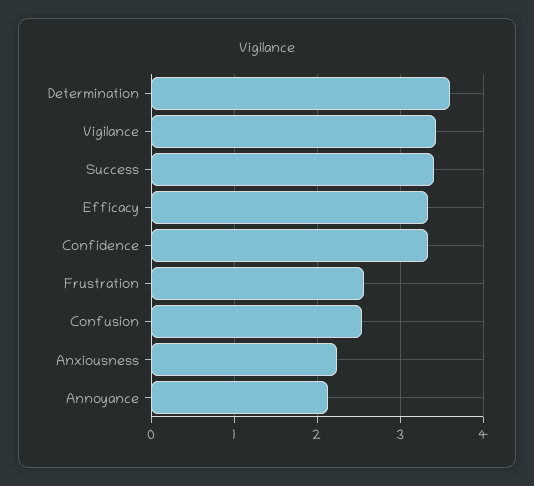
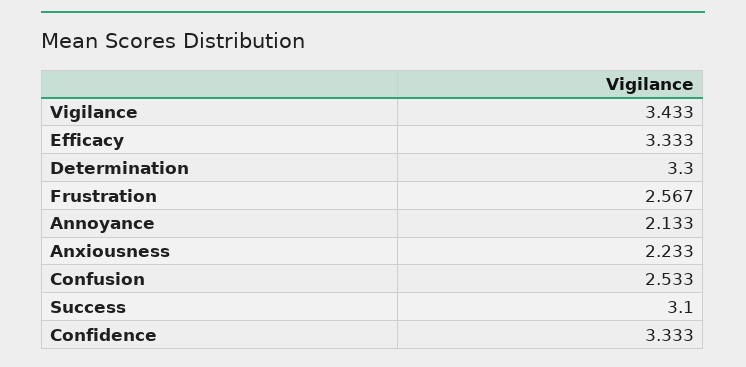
Determination: 3.6 -> 3.3
Success: 3.4 -> 3.1

